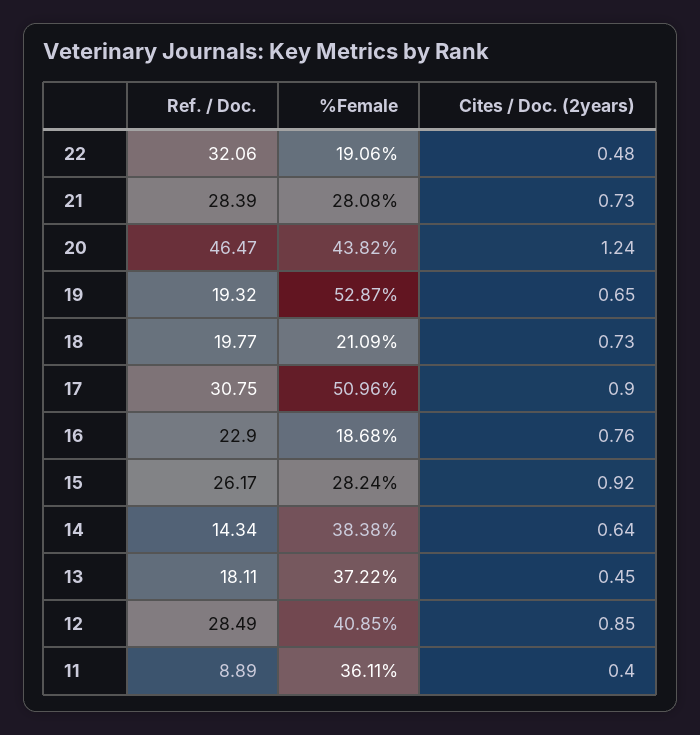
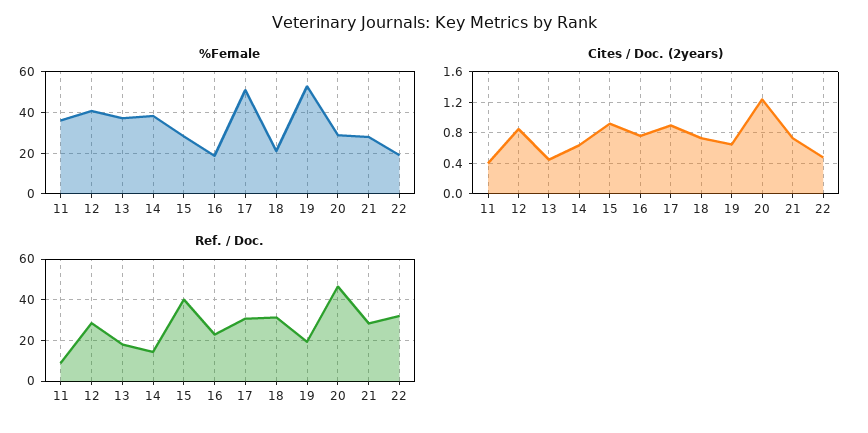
%Female, 20: 43.82 -> 30
Ref. / Doc., 18: 19.77 -> 30
Ref. / Doc., 15: 26.17 -> 40

